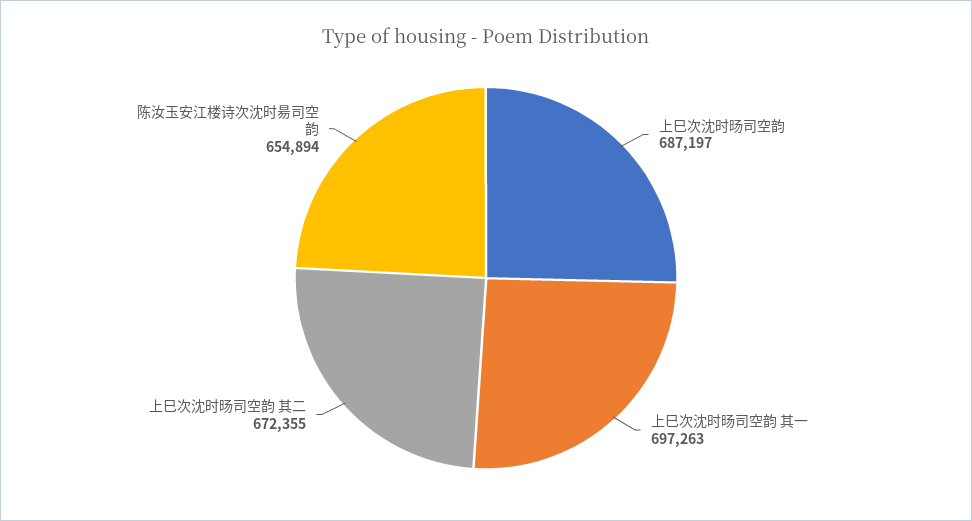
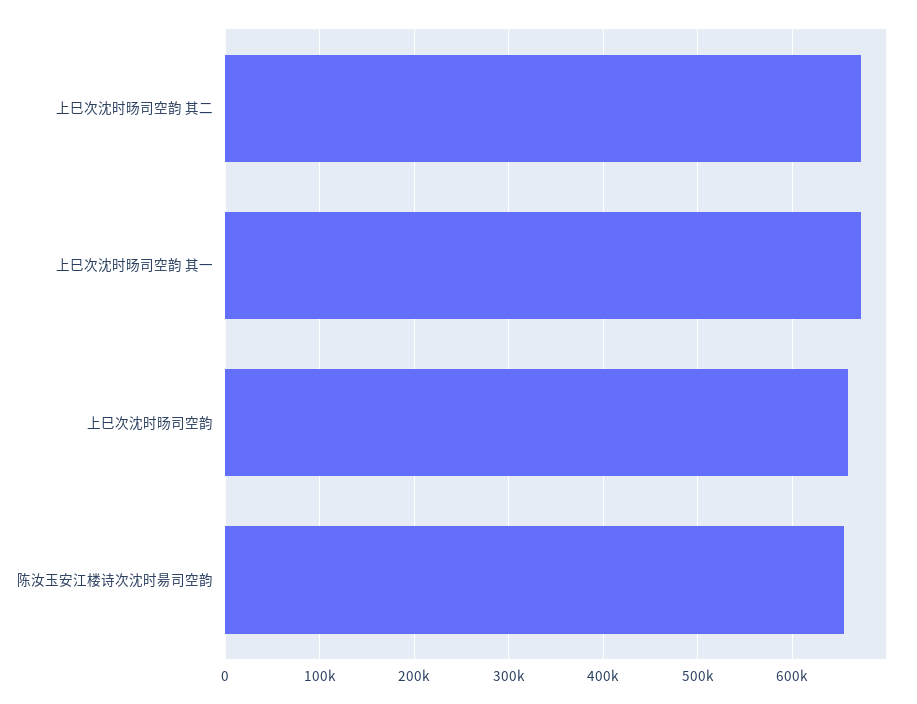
上巳次沈时旸司空韵: 687197 -> 660000
上巳次沈时旸司空韵 其一: 697263 -> 670000

